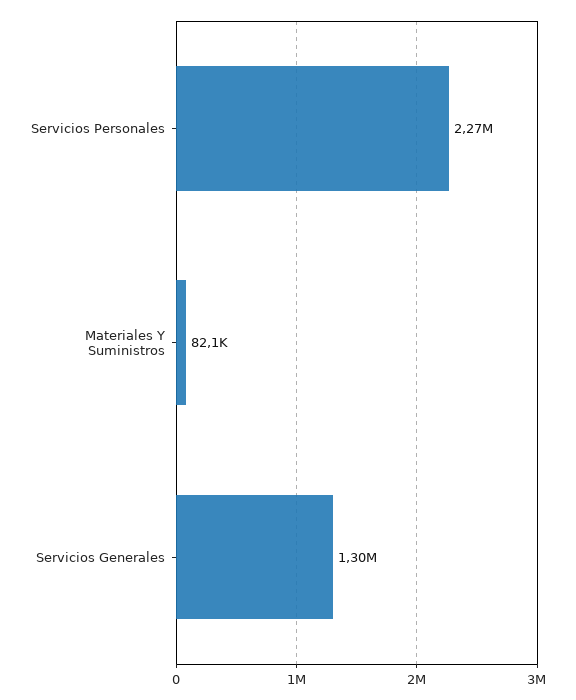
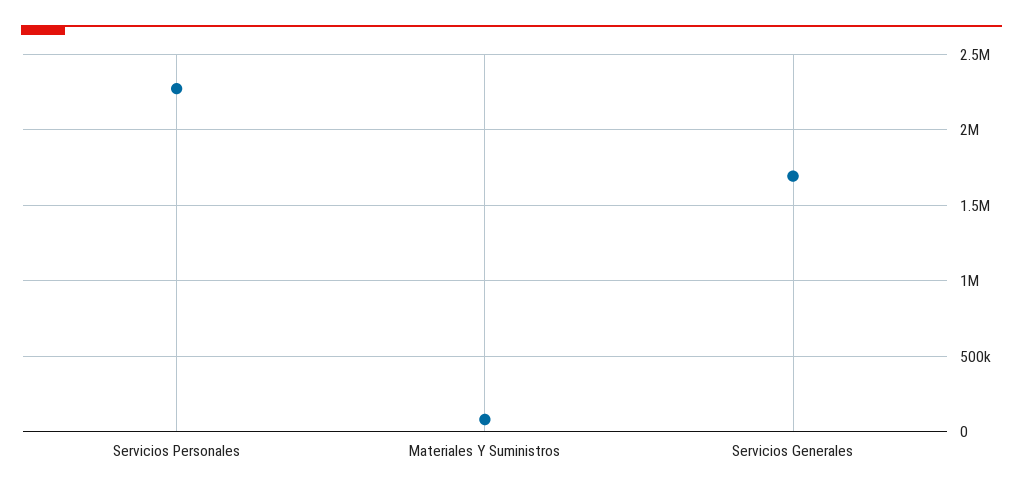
Servicios Generales: 1300000 -> 1700000

